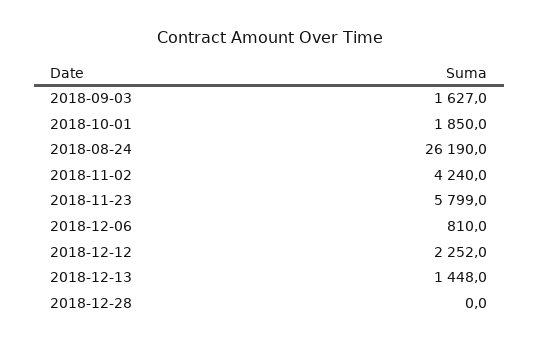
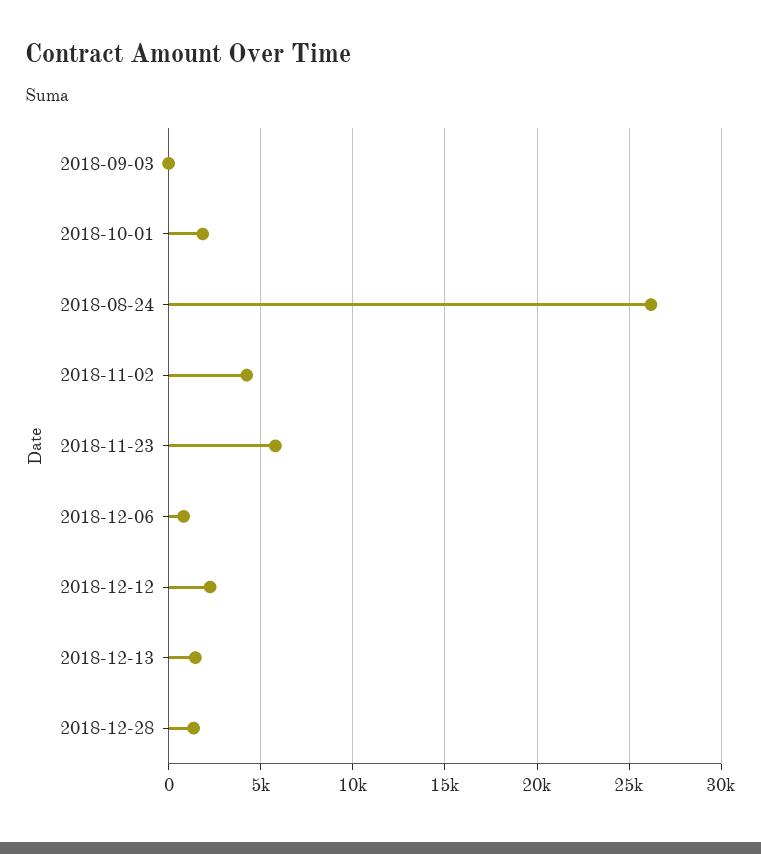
2018-09-03: 1627 -> 0
2018-12-28: 0 -> 1500

